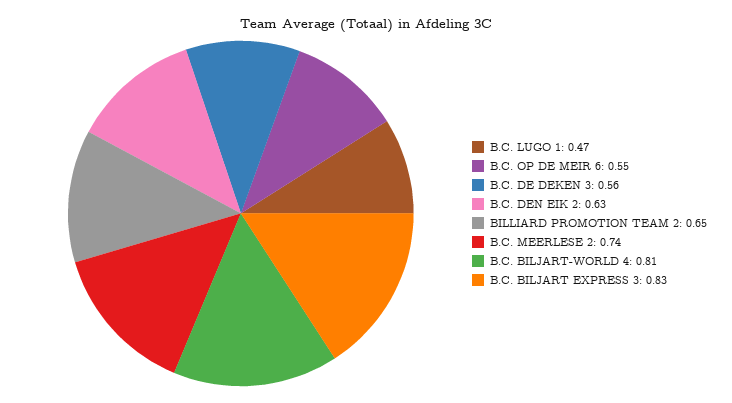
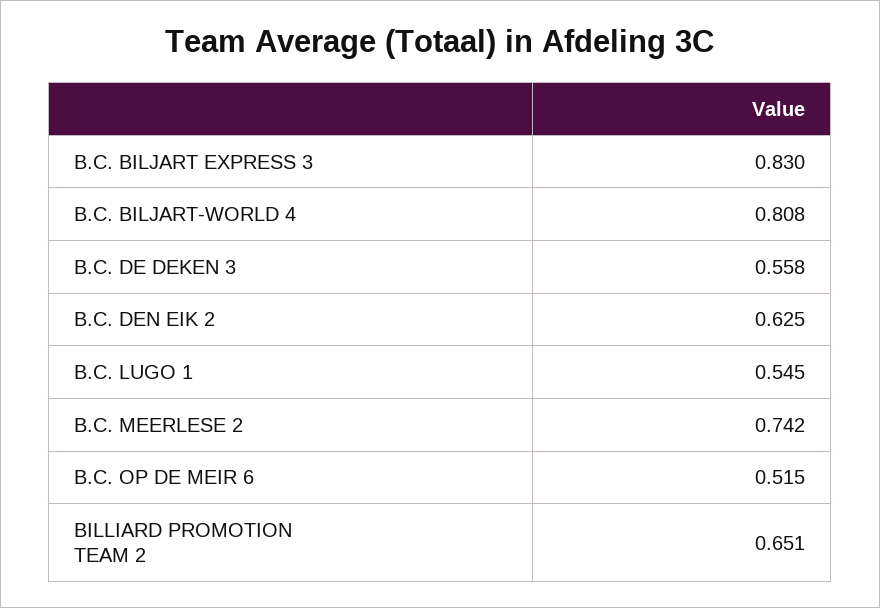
B.C. LUGO 1: 0.47 -> 0.545
B.C. OP DE MEIR 6: 0.55 -> 0.515

